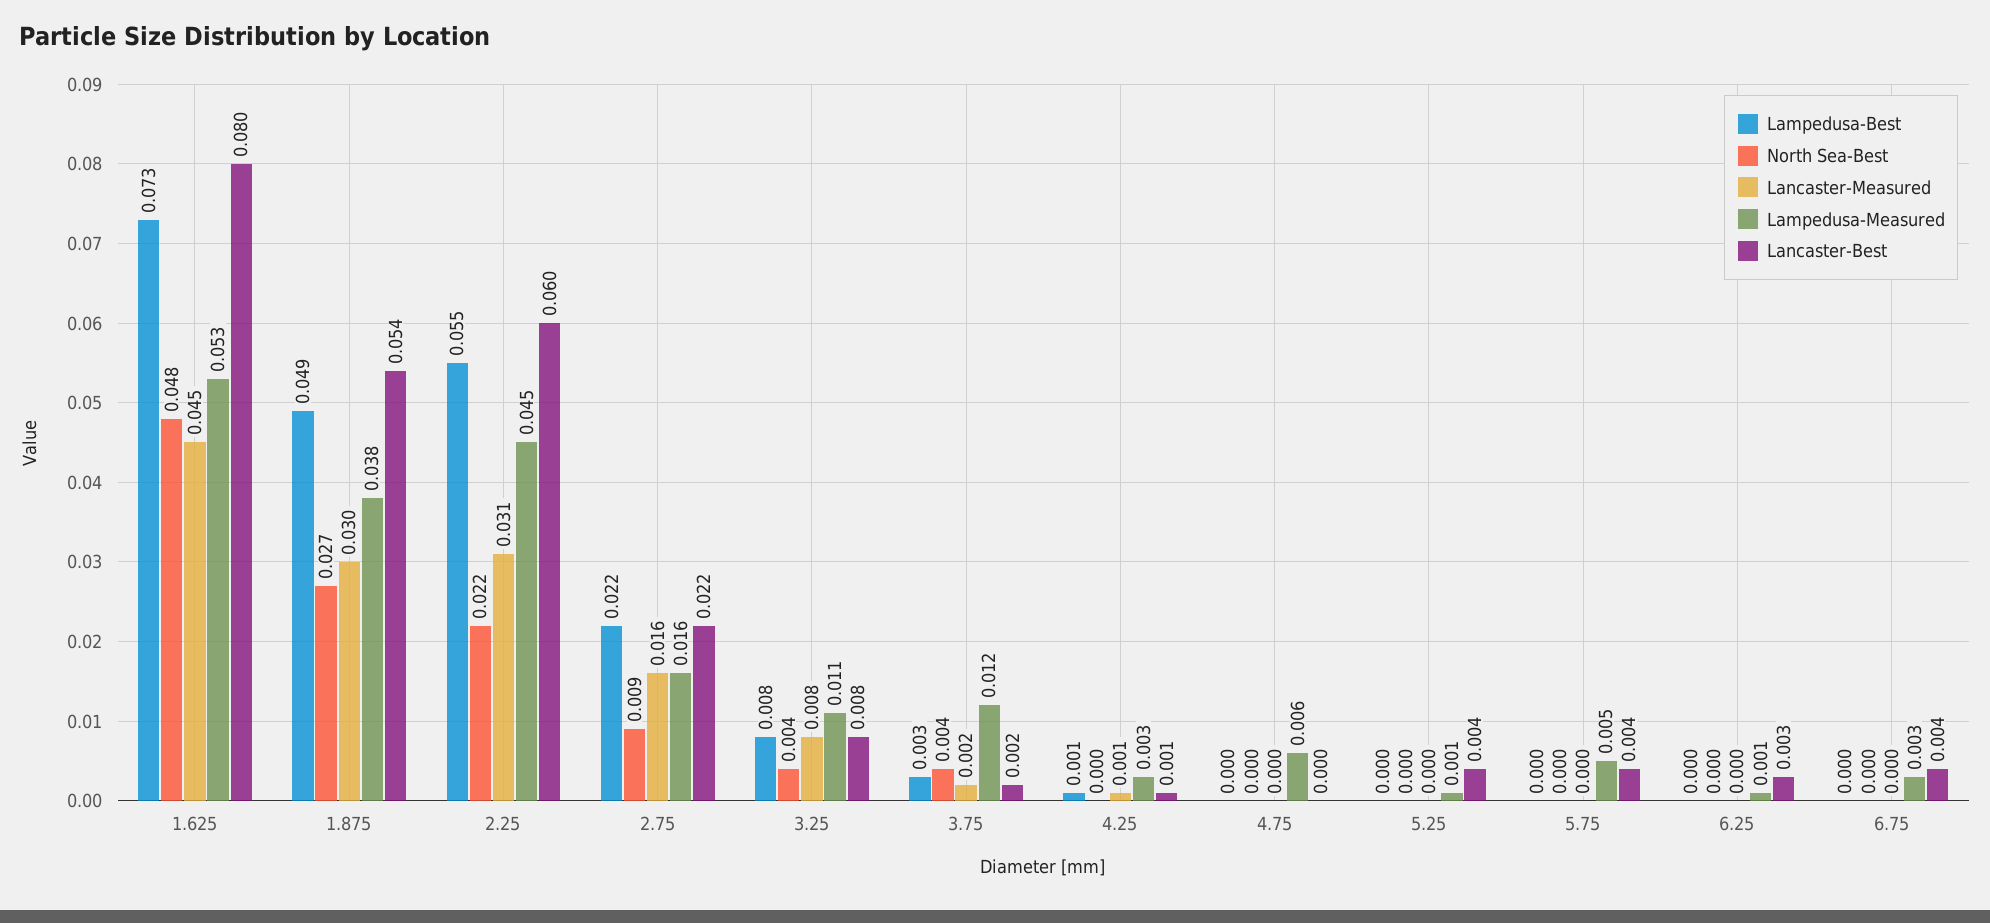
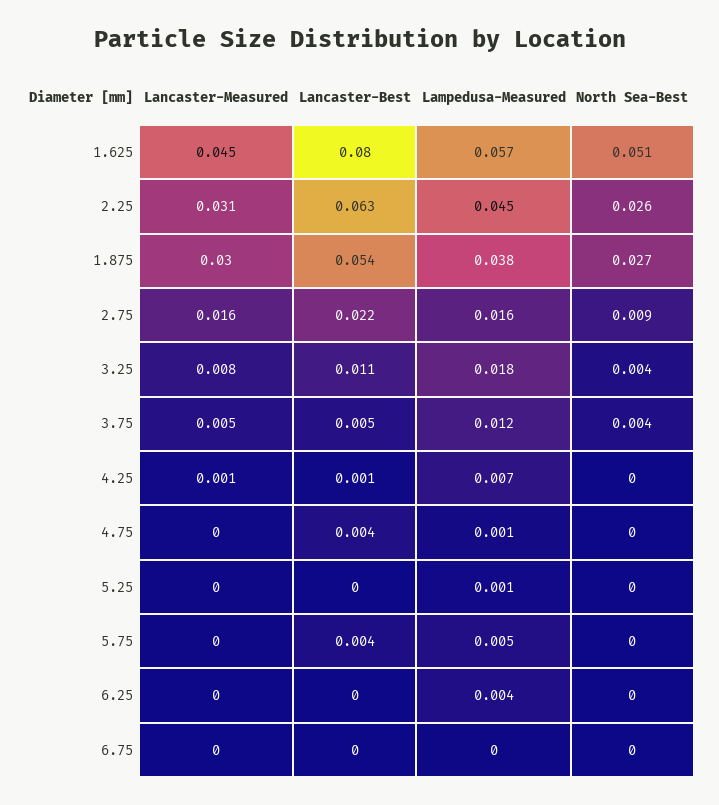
Lampedusa-Best, 1.625: 0.073 -> none
North Sea-Best, 1.625: 0.048 -> 0.051
Lampedusa-Measured, 1.625: 0.053 -> 0.057
Lampedusa-Best, 1.875: 0.049 -> none
Lampedusa-Best, 2.25: 0.055 -> none
North Sea-Best, 2.25: 0.022 -> 0.026
Lancaster-Best, 2.25: 0.06 -> 0.063
Lampedusa-Best, 2.75: 0.022 -> none
Lampedusa-Best, 3.25: 0.008 -> none
Lampedusa-Measured, 3.25: 0.011 -> 0.018
Lancaster-Best, 3.25: 0.008 -> 0.011
Lampedusa-Best, 3.75: 0.003 -> none
Lancaster-Measured, 3.75: 0.002 -> 0.005
Lancaster-Best, 3.75: 0.002 -> 0.005
Lampedusa-Best, 4.25: 0.001 -> none
Lampedusa-Measured, 4.25: 0.003 -> 0.007
Lampedusa-Best, 4.75: 0 -> none
Lampedusa-Measured, 4.75: 0.006 -> 0.001
Lancaster-Best, 4.75: 0 -> 0.004
Lampedusa-Best, 5.25: 0 -> none
Lancaster-Best, 5.25: 0.004 -> 0
Lampedusa-Best, 5.75: 0 -> none
Lampedusa-Best, 6.25: 0 -> none
Lampedusa-Measured, 6.25: 0.001 -> 0.004
Lancaster-Best, 6.25: 0.003 -> 0
Lampedusa-Best, 6.75: 0 -> none
Lampedusa-Measured, 6.75: 0.003 -> 0
Lancaster-Best, 6.75: 0.004 -> 0

